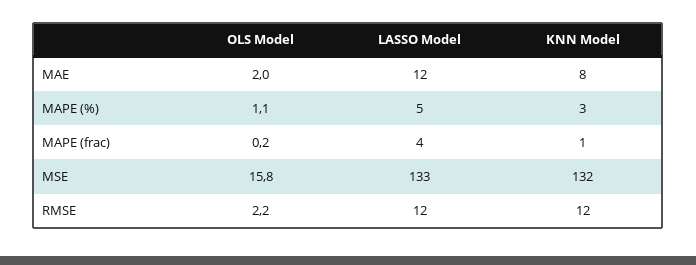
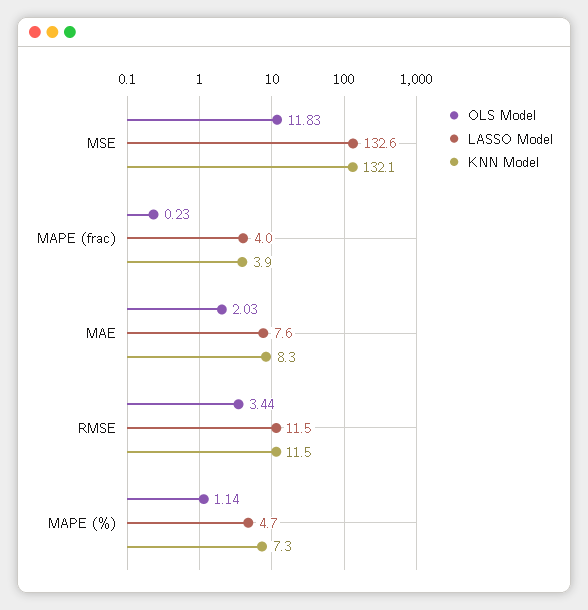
LASSO Model, MAE: 12 -> 7.6
KNN Model, MAPE (%): 3 -> 7.3
KNN Model, MAPE (frac): 1 -> 3.9
OLS Model, MSE: 15.8 -> 11.83
OLS Model, RMSE: 2.2 -> 3.44

